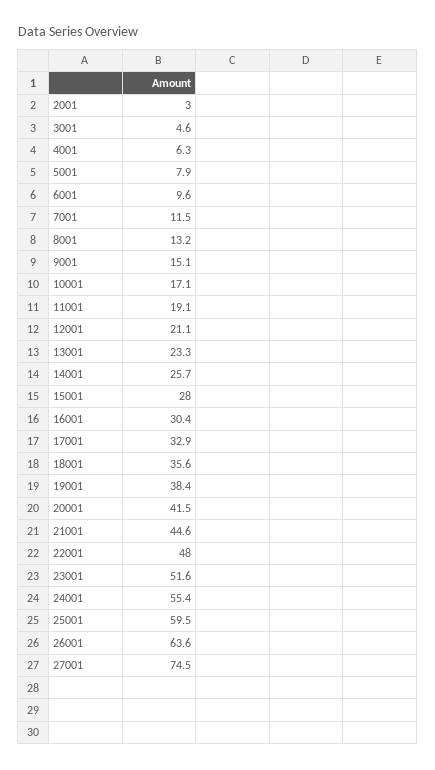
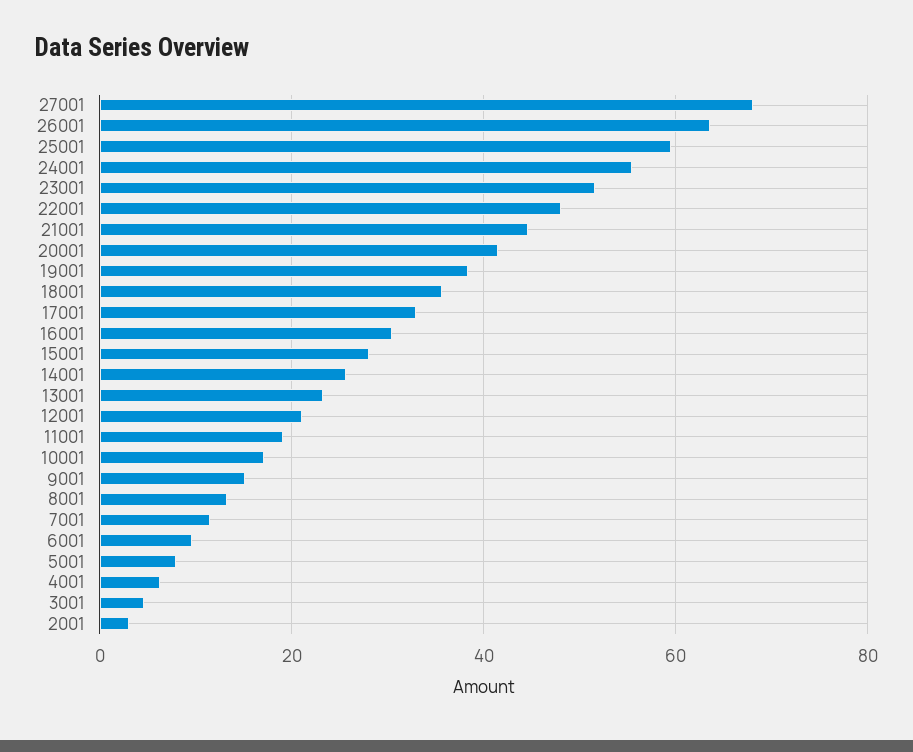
27001: 74.5 -> 68

